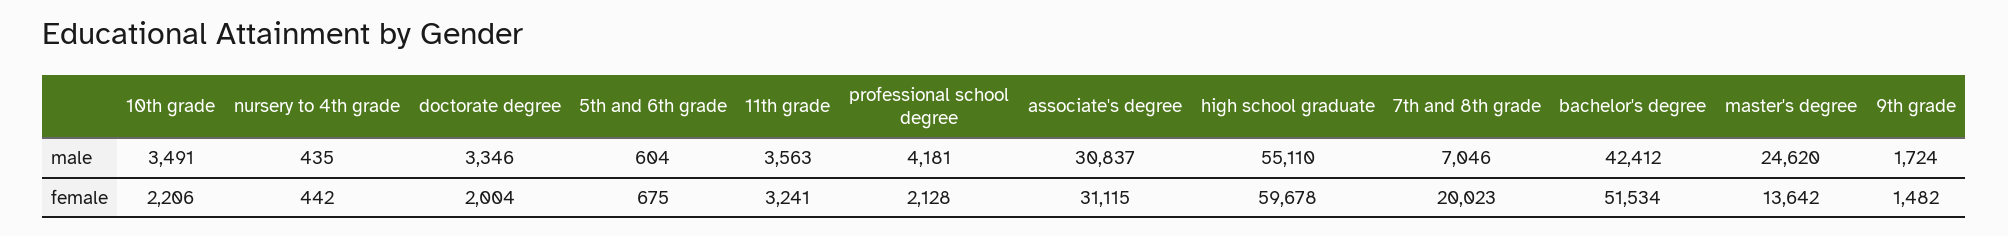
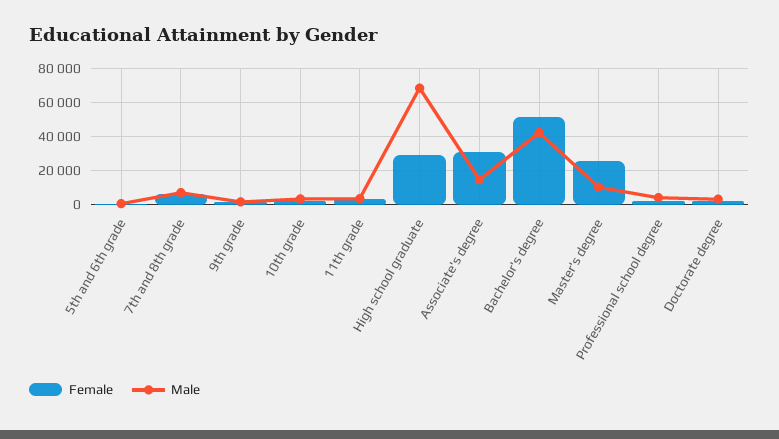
male, nursery to 4th grade: 435 -> none
male, associate's degree: 30837 -> 15000
male, high school graduate: 55110 -> 70000
male, master's degree: 24620 -> 10000
female, nursery to 4th grade: 442 -> none
female, high school graduate: 59678 -> 30000
female, 7th and 8th grade: 20023 -> 5000
female, master's degree: 13642 -> 25000

